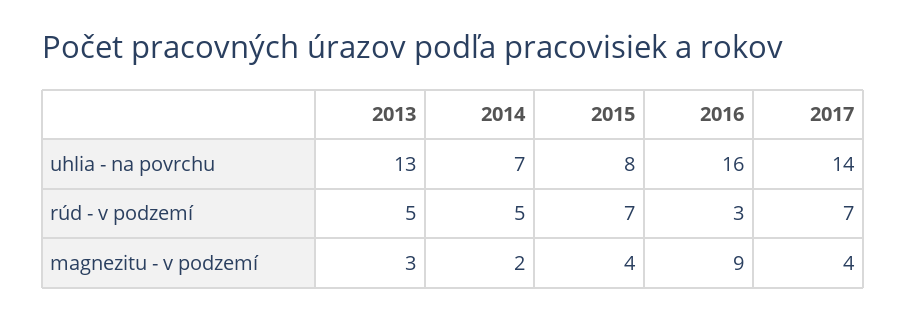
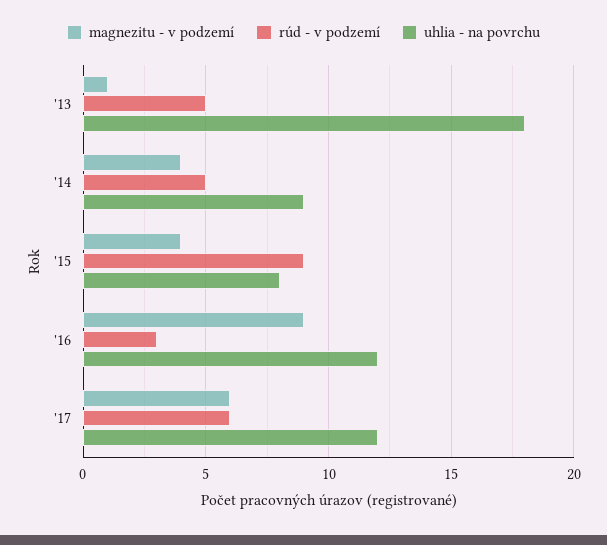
uhlia - na povrchu, 2013: 13 -> 18
uhlia - na povrchu, 2014: 7 -> 9
uhlia - na povrchu, 2016: 16 -> 12
uhlia - na povrchu, 2017: 14 -> 12
rúd - v podzemí, 2015: 7 -> 9
rúd - v podzemí, 2017: 7 -> 6
magnezitu - v podzemí, 2013: 3 -> 1
magnezitu - v podzemí, 2014: 2 -> 4
magnezitu - v podzemí, 2017: 4 -> 6

